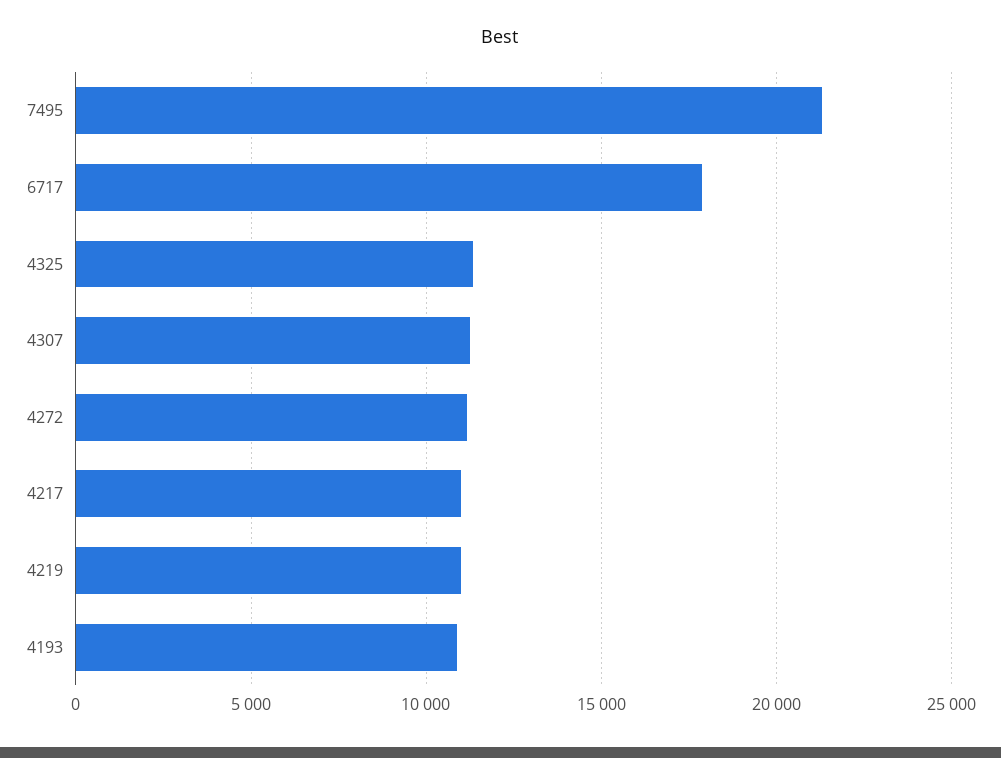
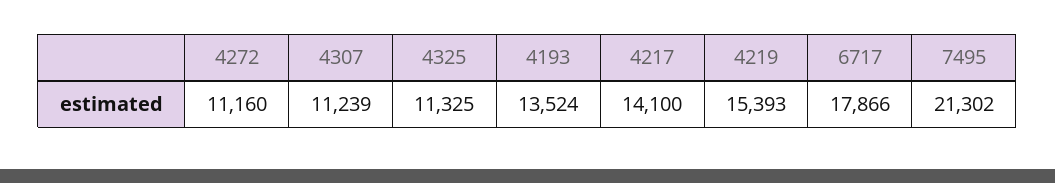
4217: 11000 -> 14100
4219: 11000 -> 15393
4193: 11000 -> 13524

